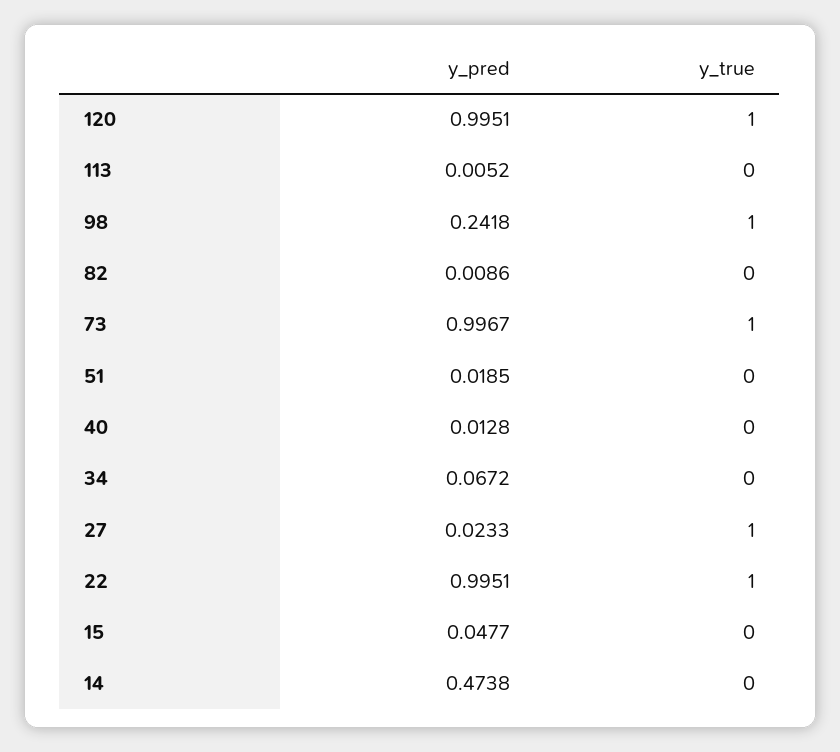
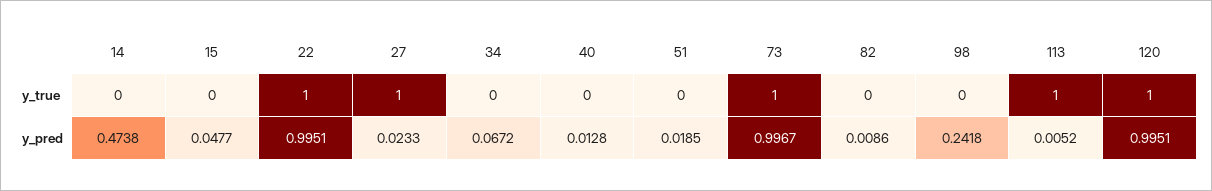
y_true, 113: 0 -> 1
y_true, 98: 1 -> 0

